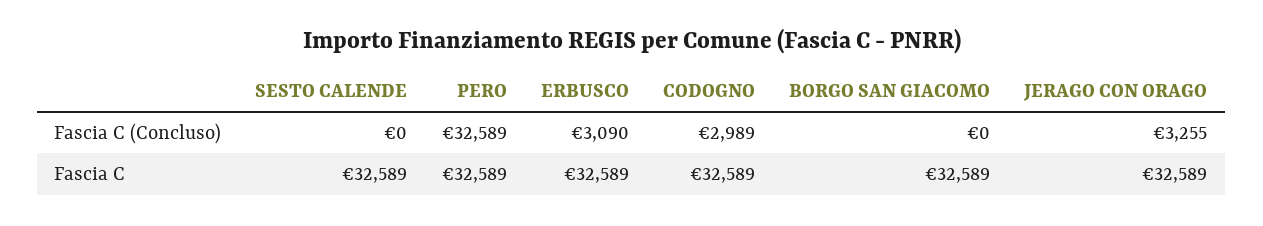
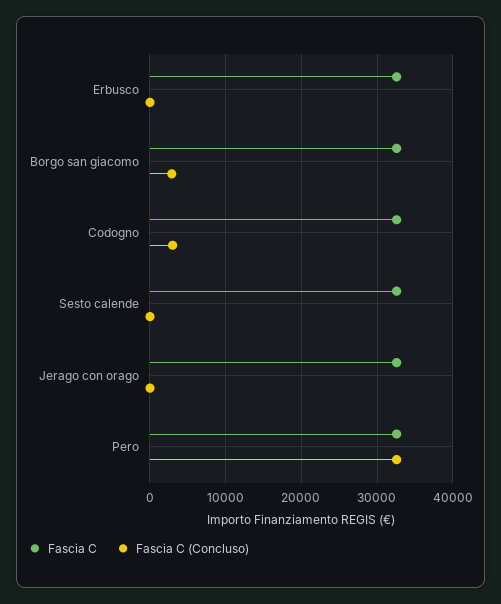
Fascia C (Concluso), ERBUSCO: 3090 -> 0
Fascia C (Concluso), BORGO SAN GIACOMO: 0 -> 3000
Fascia C (Concluso), JERAGO CON ORAGO: 3255 -> 0

